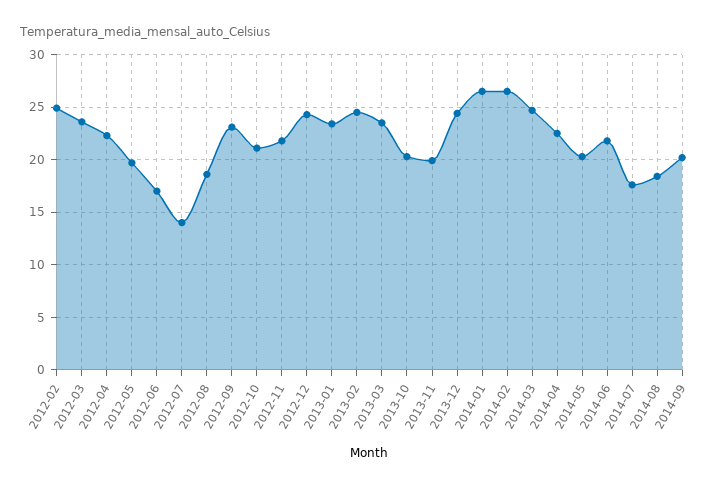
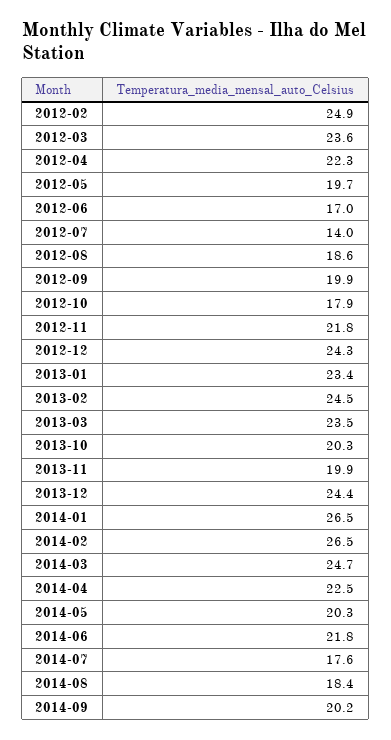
2012-09: 23 -> 19.9
2012-10: 21 -> 17.9

